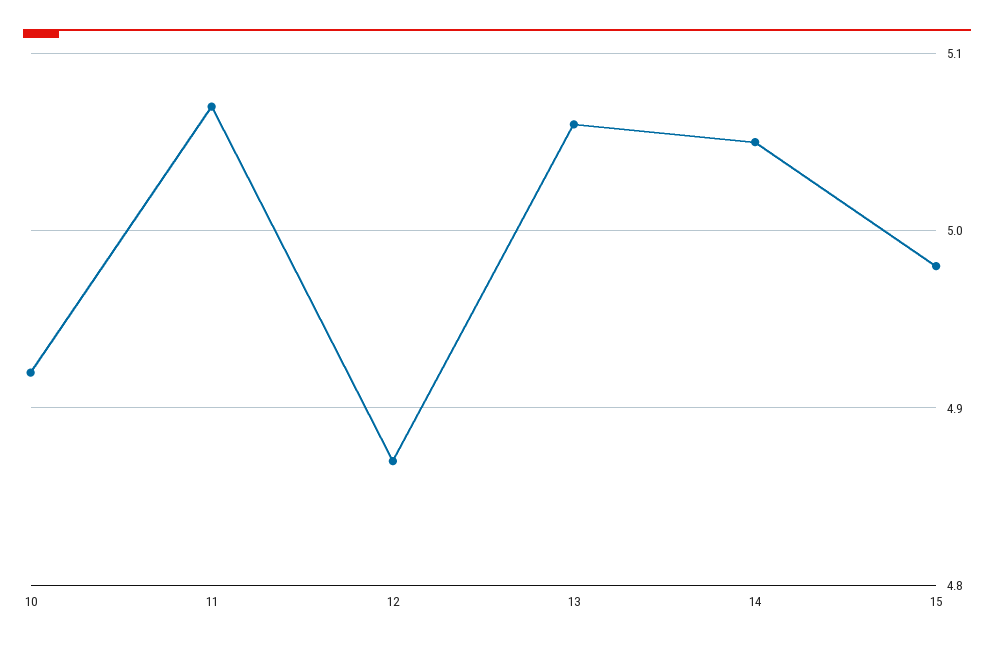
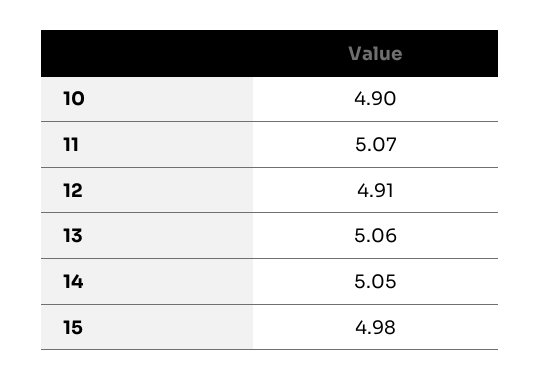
10: 4.92 -> 4.9
12: 4.87 -> 4.91

